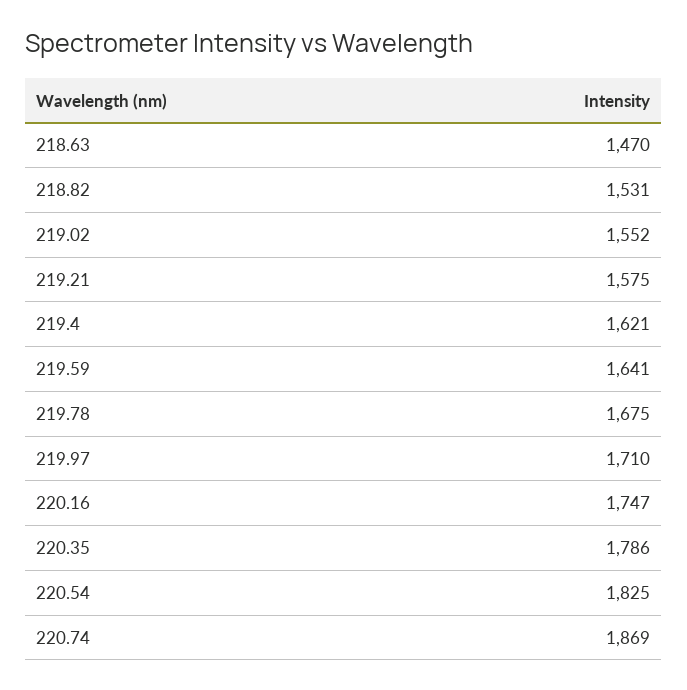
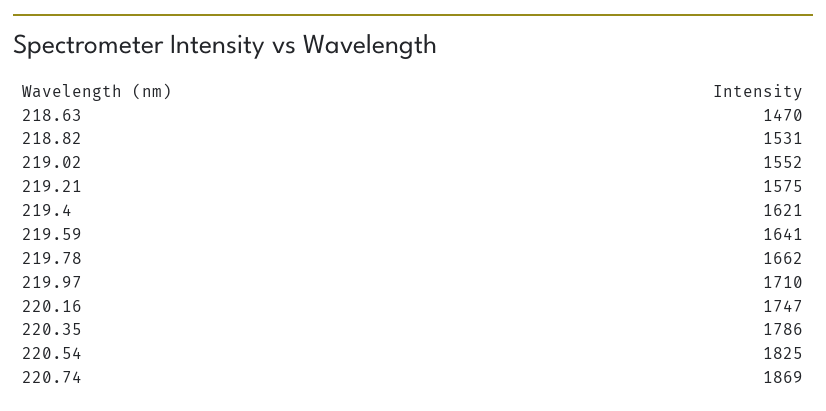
219.78: 1675 -> 1662

